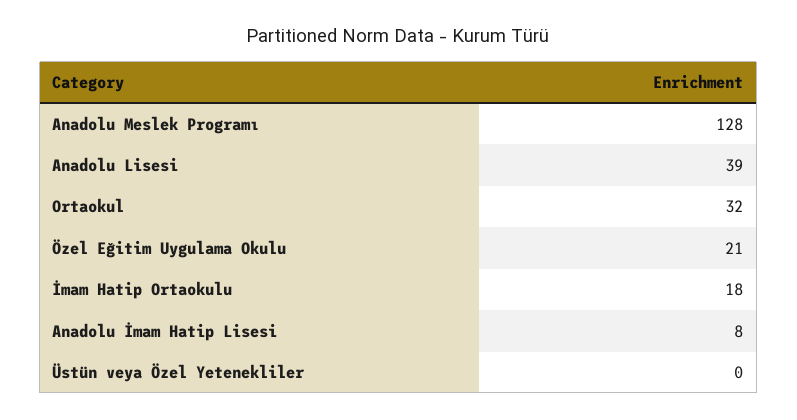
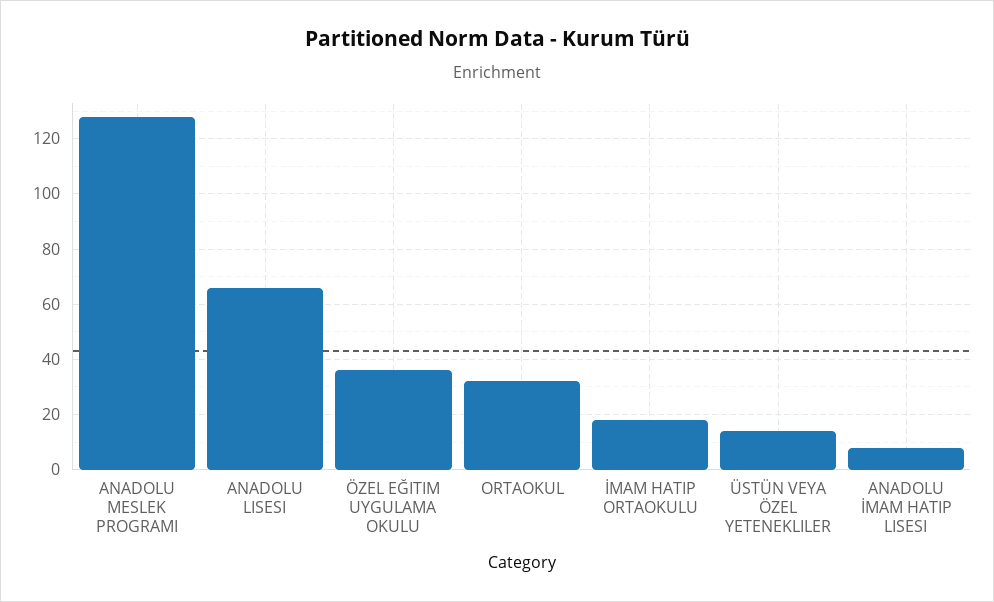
Anadolu Lisesi: 39 -> 65
Özel Eğitim Uygulama Okulu: 21 -> 35
Üstün veya Özel Yetenekliler: 0 -> 15

